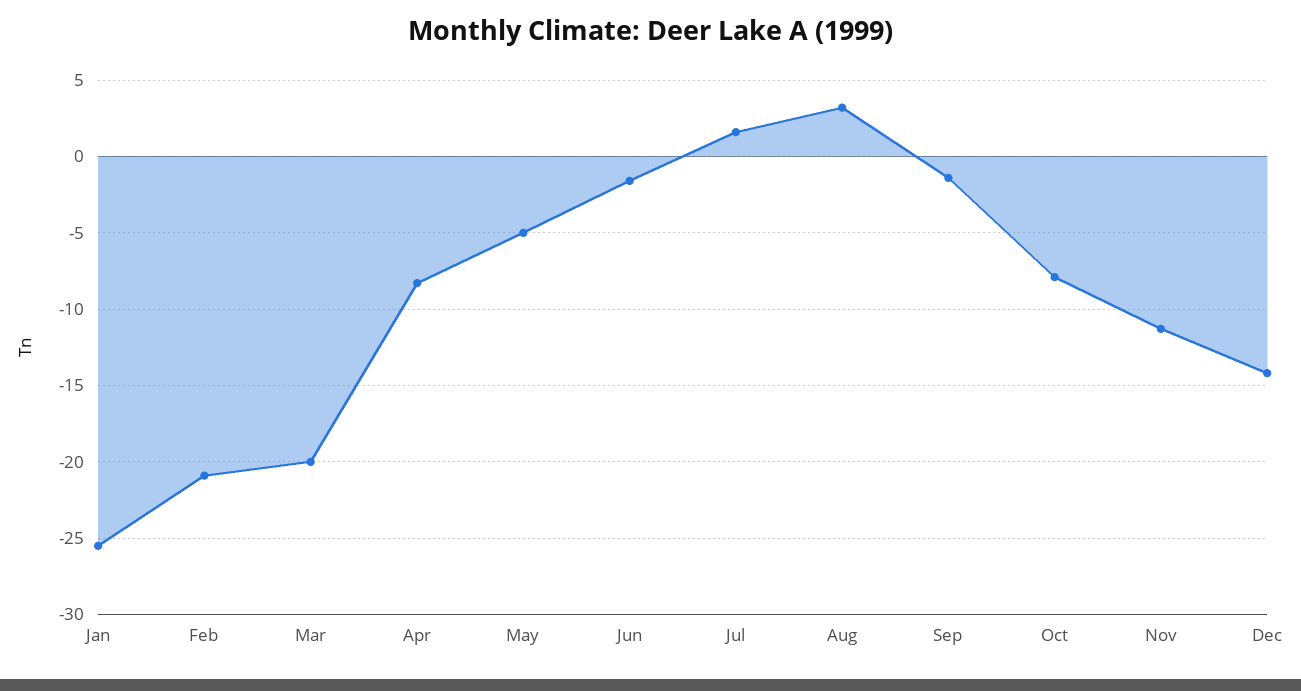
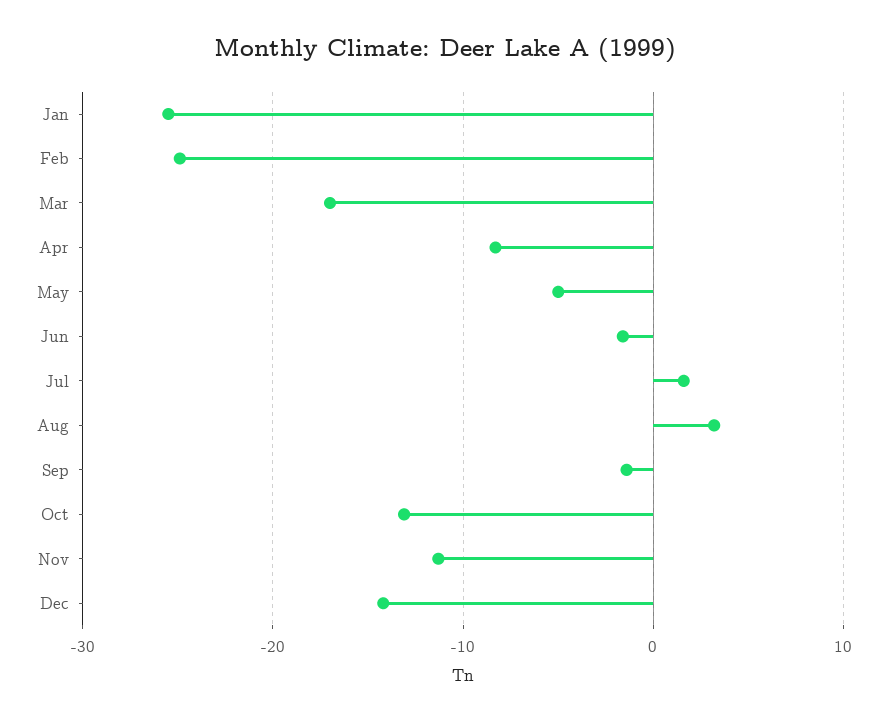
Feb: -21 -> -25
Mar: -20 -> -17
Oct: -8 -> -13

